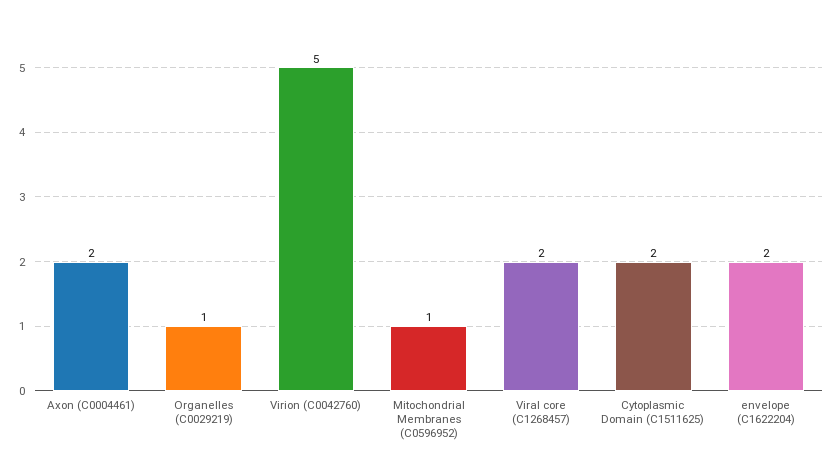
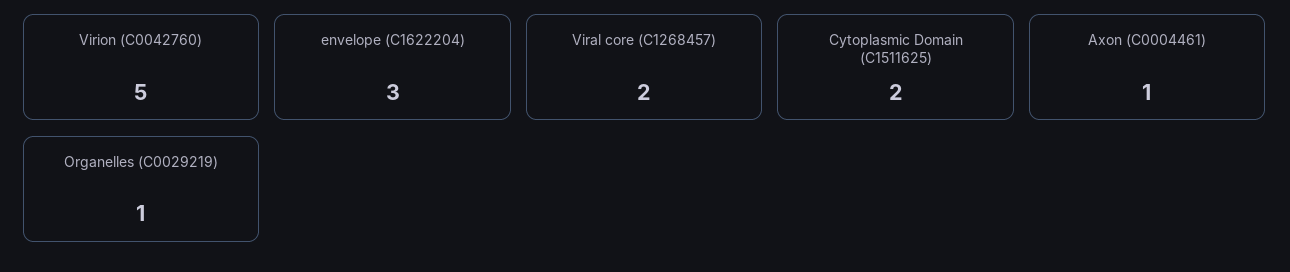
Axon (C0004461): 2 -> 1
Mitochondrial Membranes (C0596952): 1 -> none
envelope (C1622204): 2 -> 3

